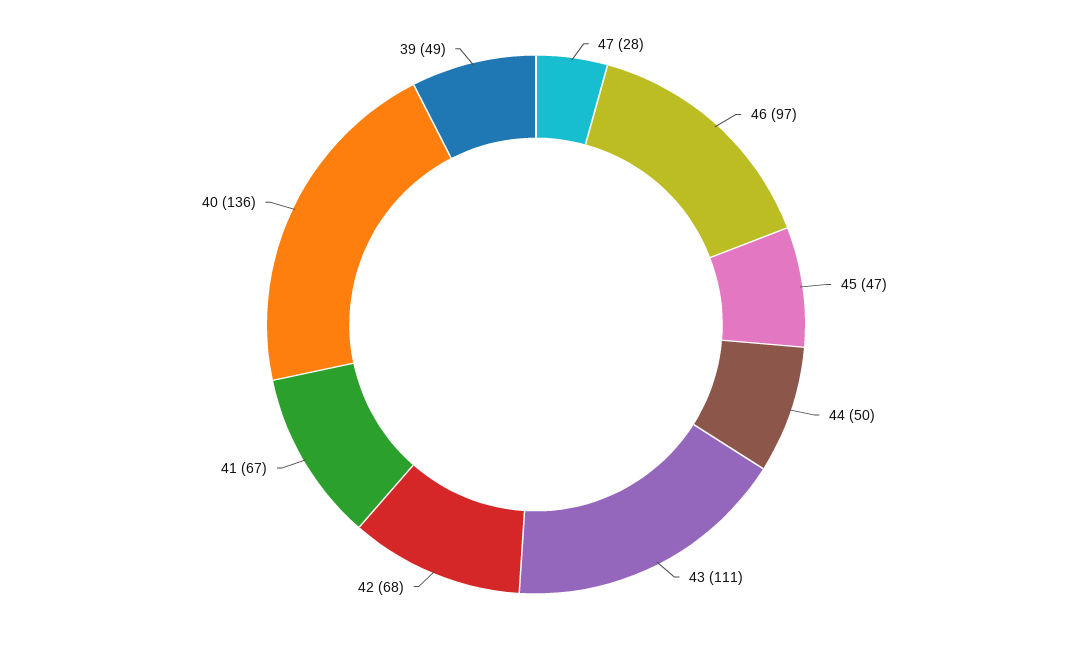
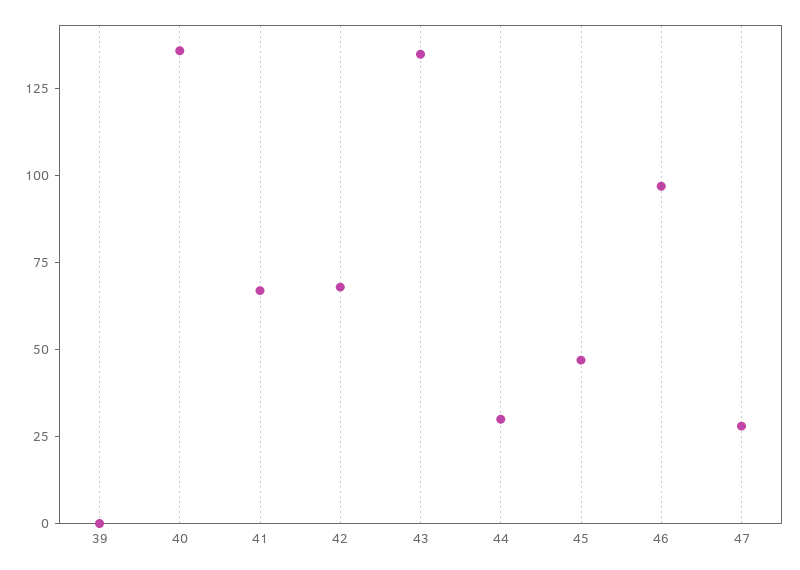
44: 50 -> 30
43: 111 -> 135
39: 49 -> 0

